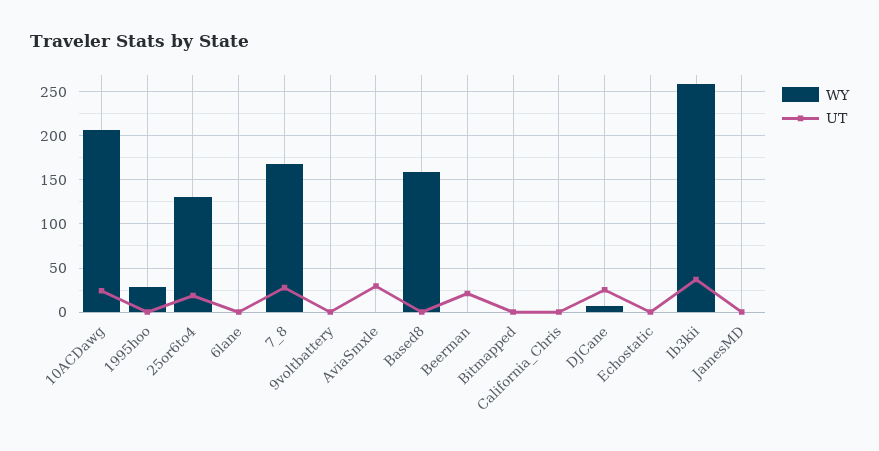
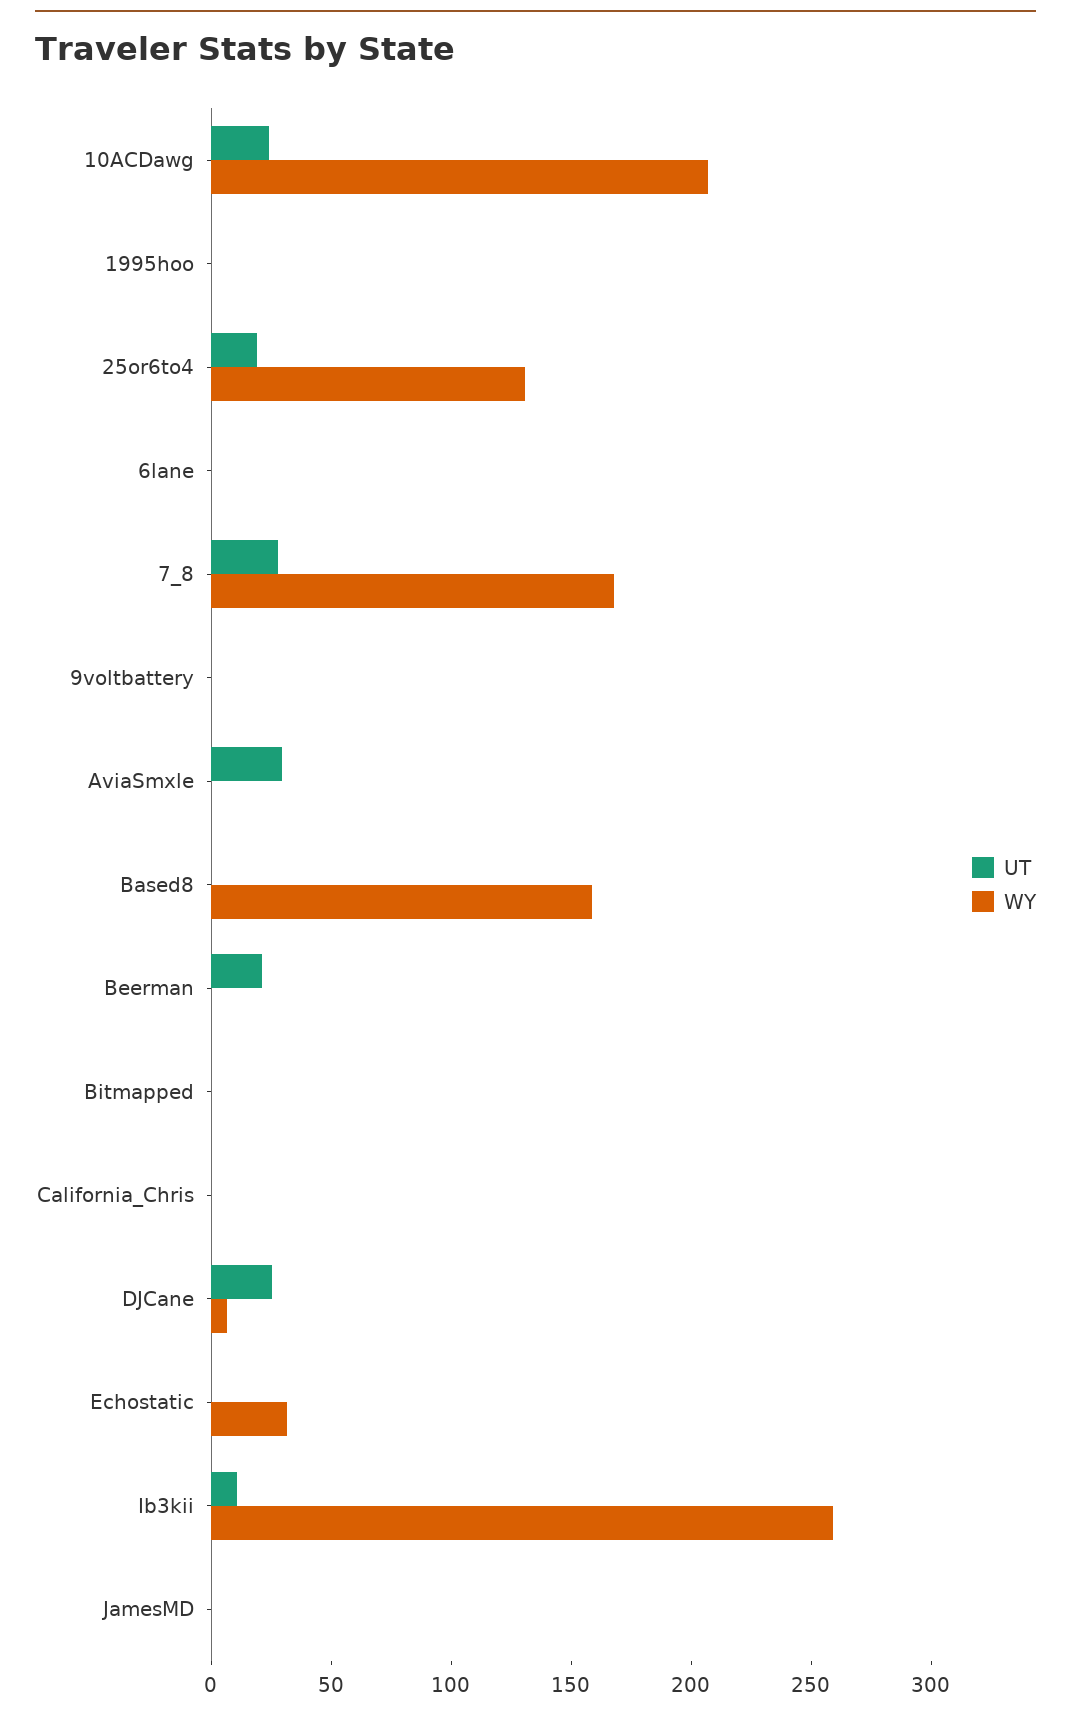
WY, 1995hoo: 30 -> 0
WY, Echostatic: 0 -> 30
UT, Ib3kii: 40 -> 10

